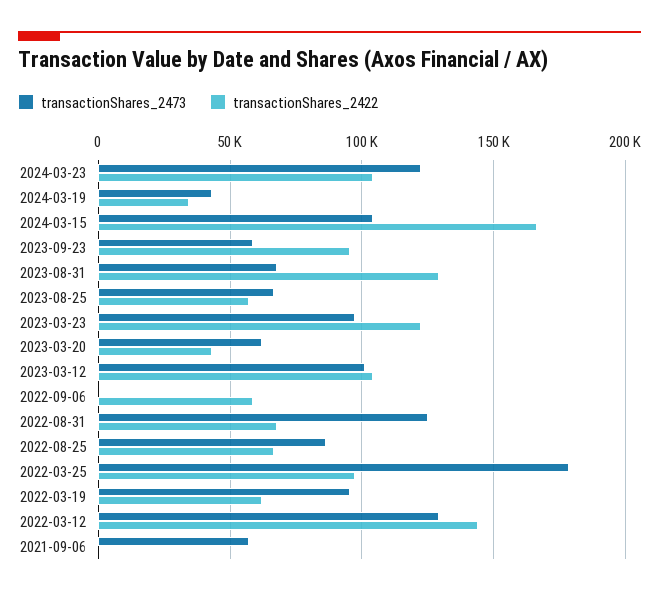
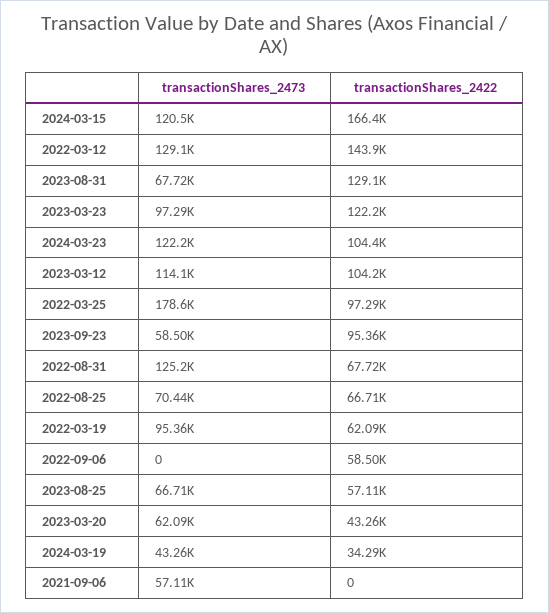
transactionShares_2473, 2024-03-15: 105000 -> 120500
transactionShares_2473, 2023-03-12: 100000 -> 114100
transactionShares_2473, 2022-08-25: 85000 -> 70440

